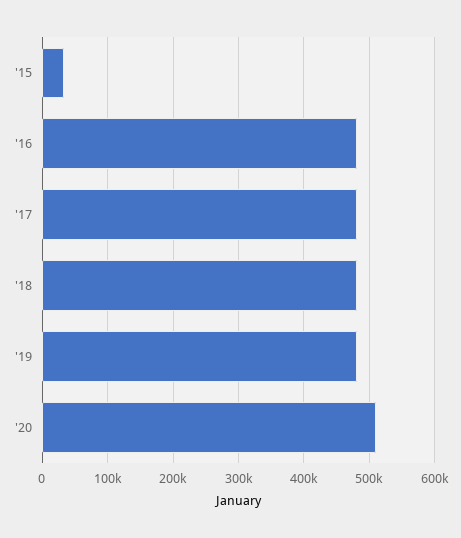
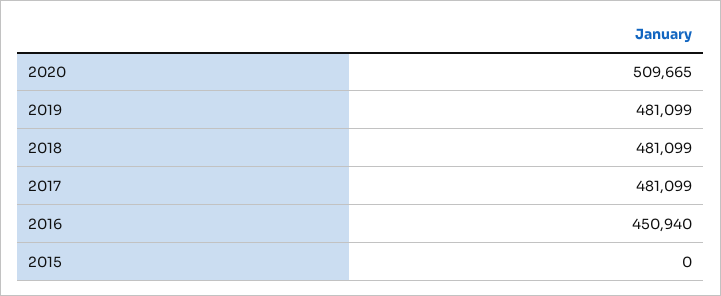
'15: 30000 -> 0
'16: 480000 -> 450940

